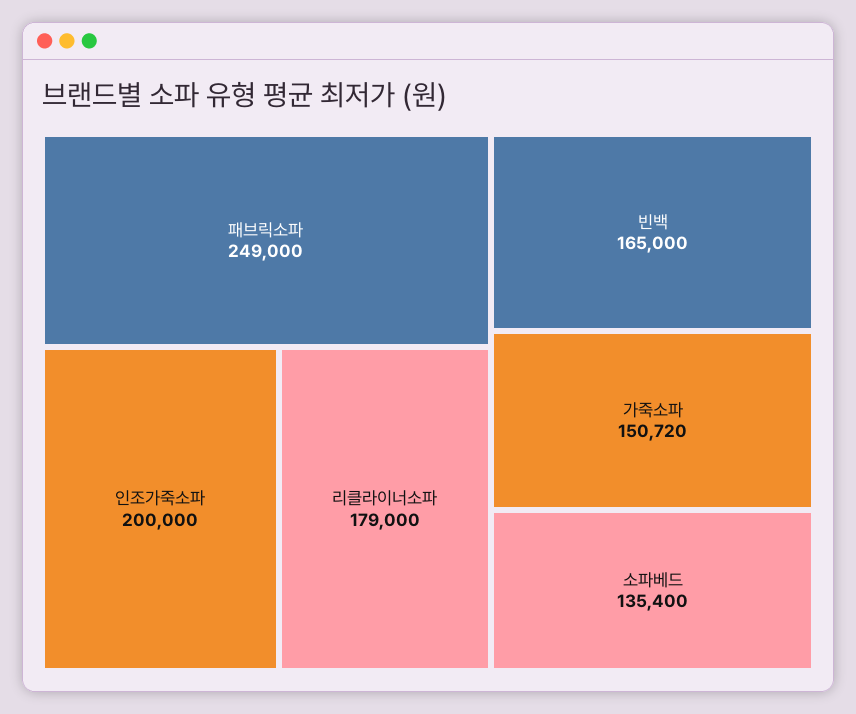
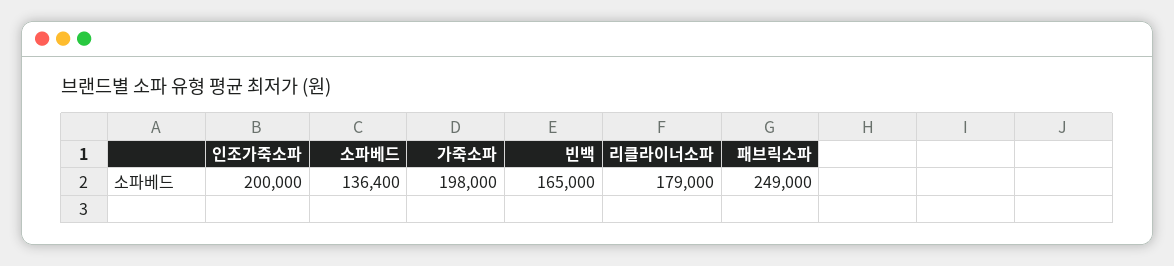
가죽소파: 150720 -> 198000
소파베드: 135400 -> 136400

